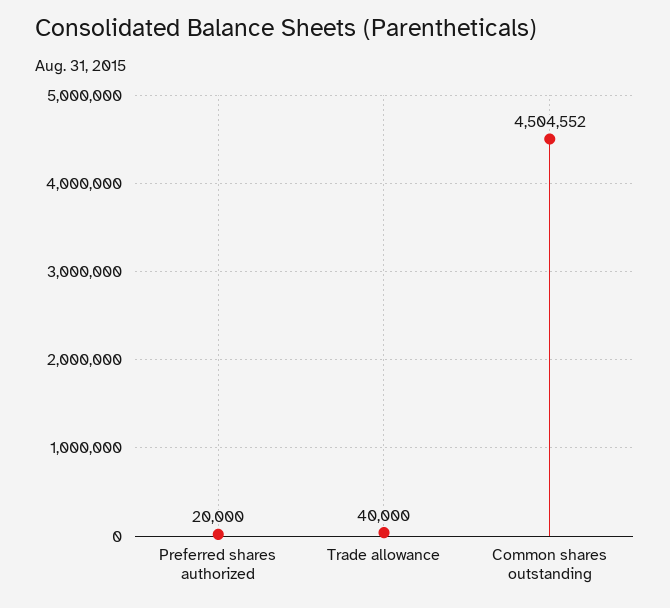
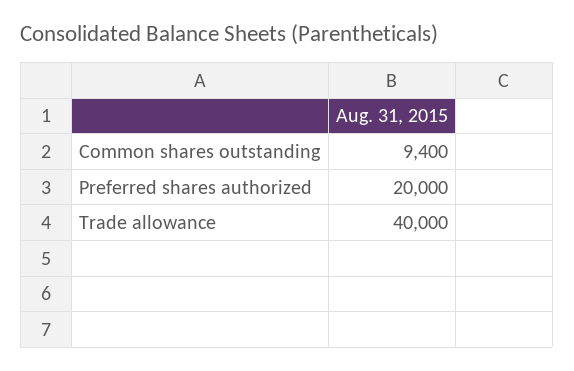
Common shares outstanding: 4504552 -> 9400

